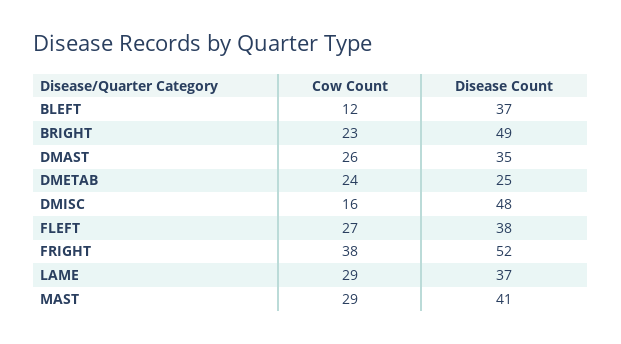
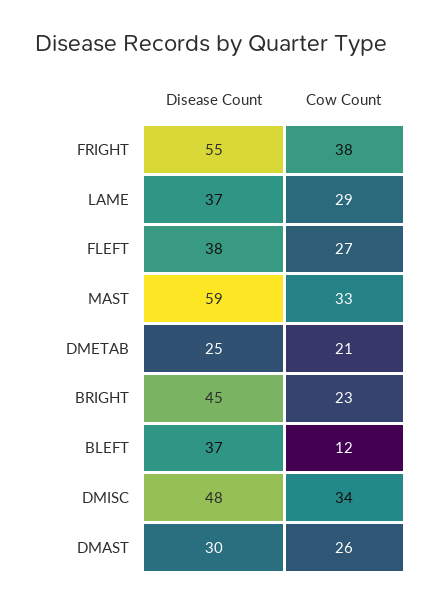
Disease Count, BRIGHT: 49 -> 45
Disease Count, DMAST: 35 -> 30
Cow Count, DMETAB: 24 -> 21
Cow Count, DMISC: 16 -> 34
Disease Count, FRIGHT: 52 -> 55
Cow Count, MAST: 29 -> 33
Disease Count, MAST: 41 -> 59

